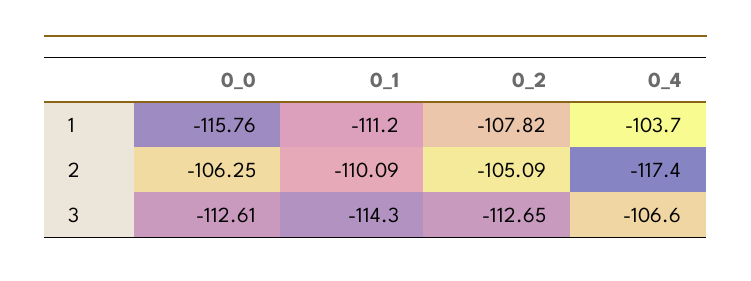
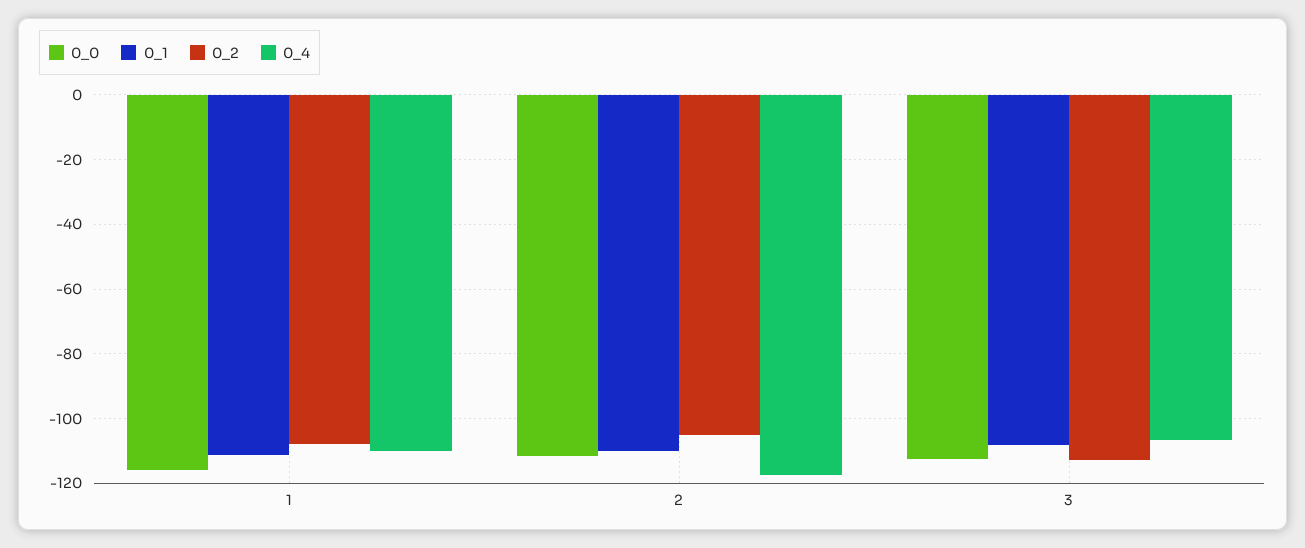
0_4, 1: -103.7 -> -110
0_0, 2: -106.25 -> -112
0_1, 3: -114.3 -> -108

